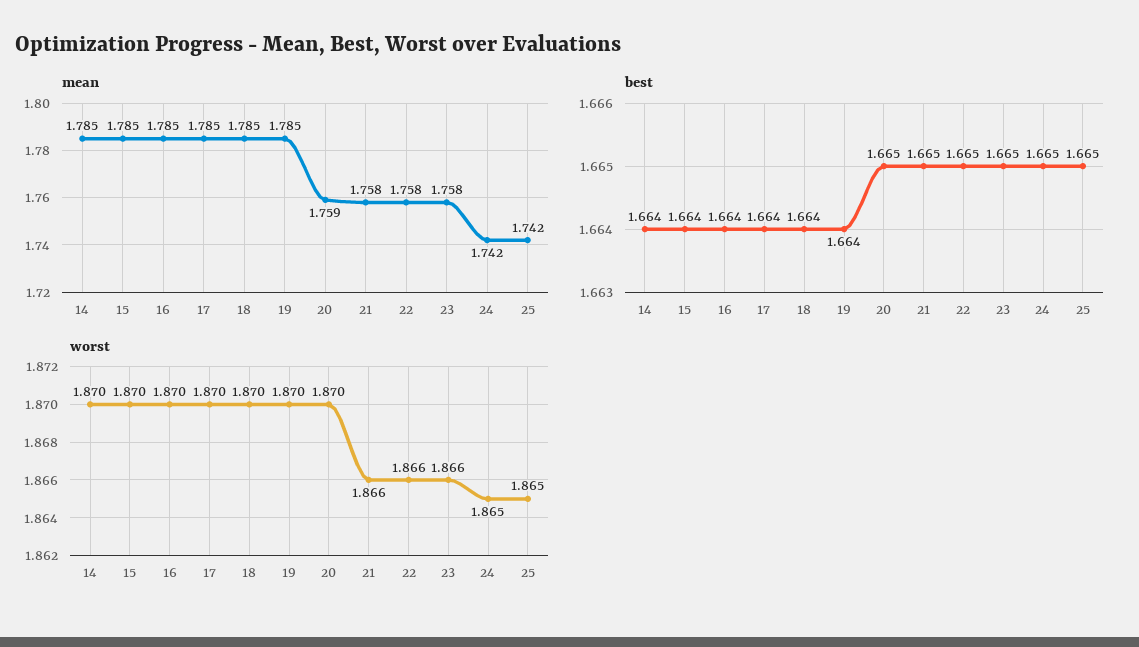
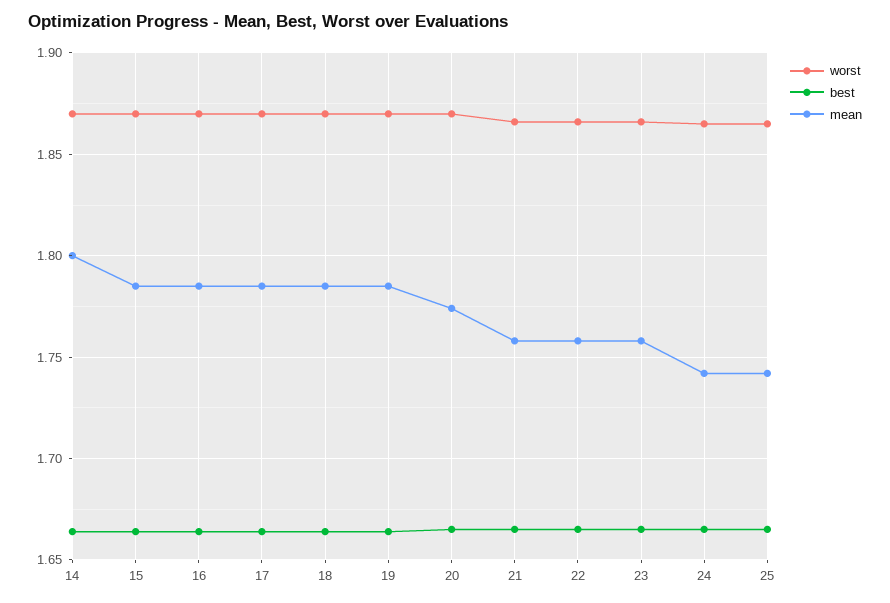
mean, 14: 1.785 -> 1.8
mean, 20: 1.759 -> 1.775

